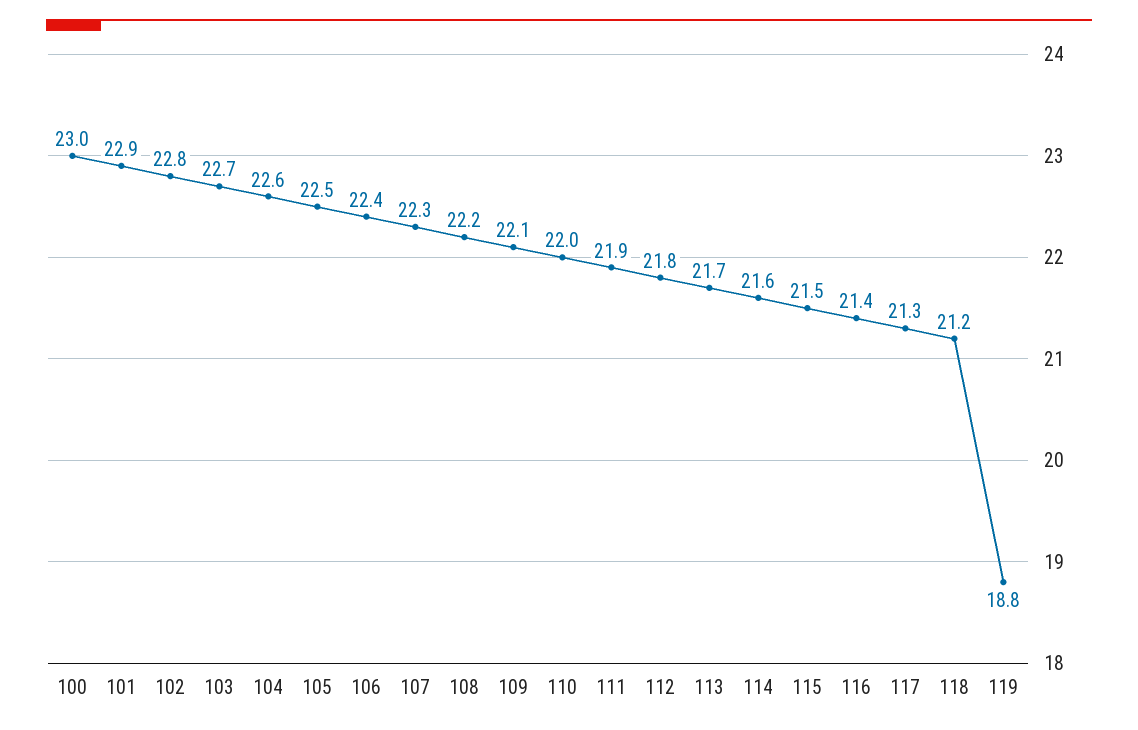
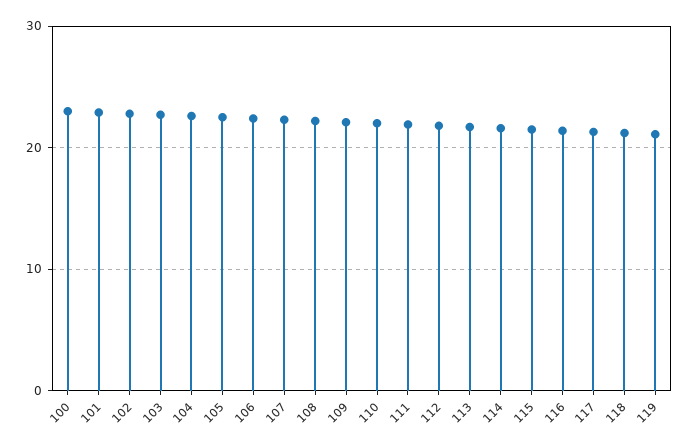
119: 18.8 -> 21

